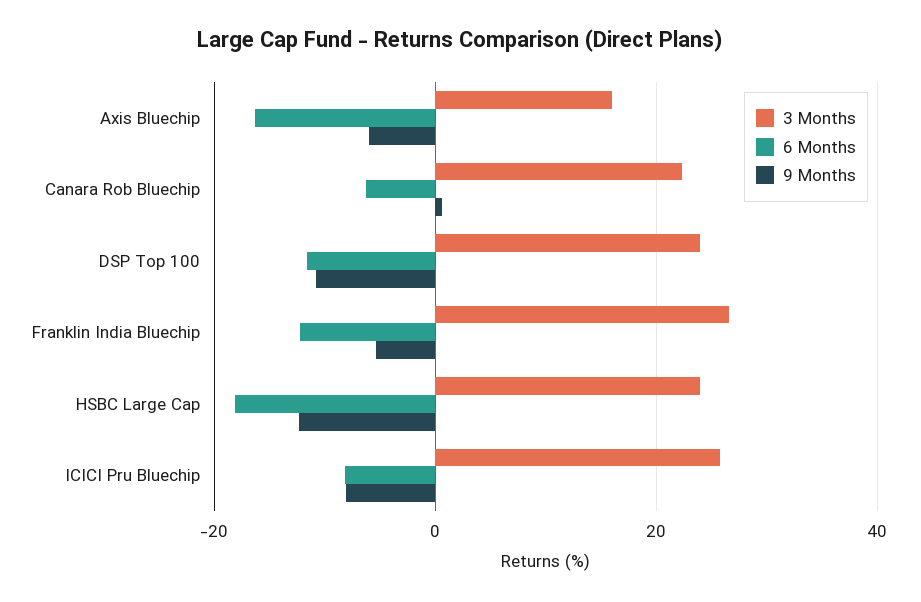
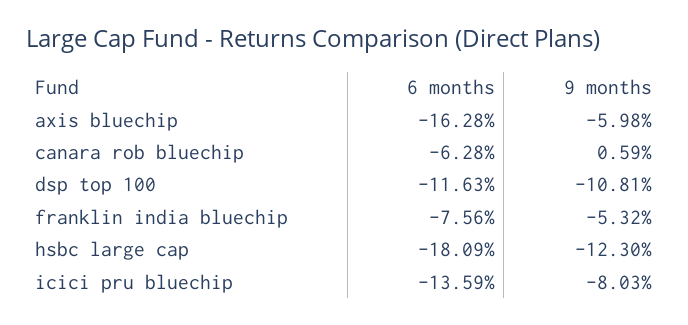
3 Months, Axis Bluechip: 16 -> none
3 Months, Canara Rob Bluechip: 22 -> none
3 Months, DSP Top 100: 24 -> none
3 Months, Franklin India Bluechip: 26 -> none
6 Months, Franklin India Bluechip: -12 -> -7.56
3 Months, HSBC Large Cap: 24 -> none
3 Months, ICICI Pru Bluechip: 26 -> none
6 Months, ICICI Pru Bluechip: -8 -> -13.59

